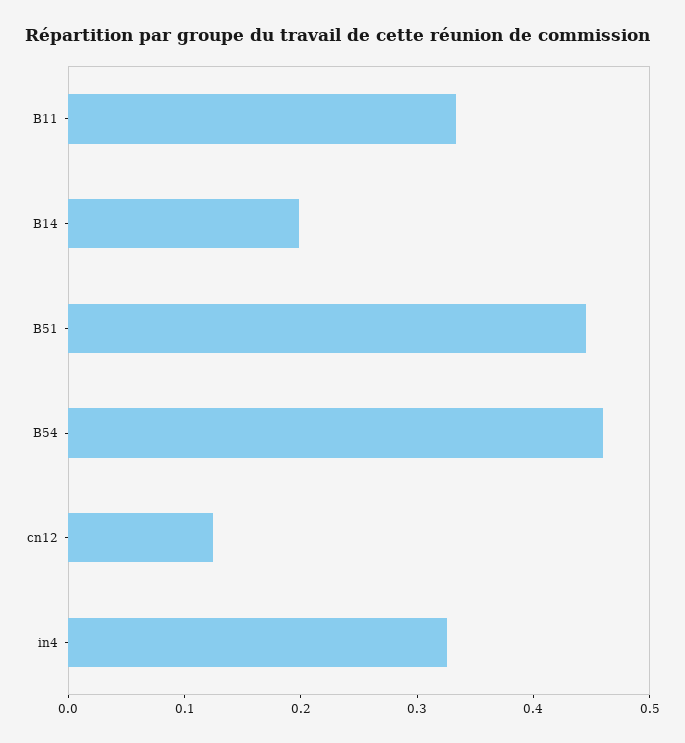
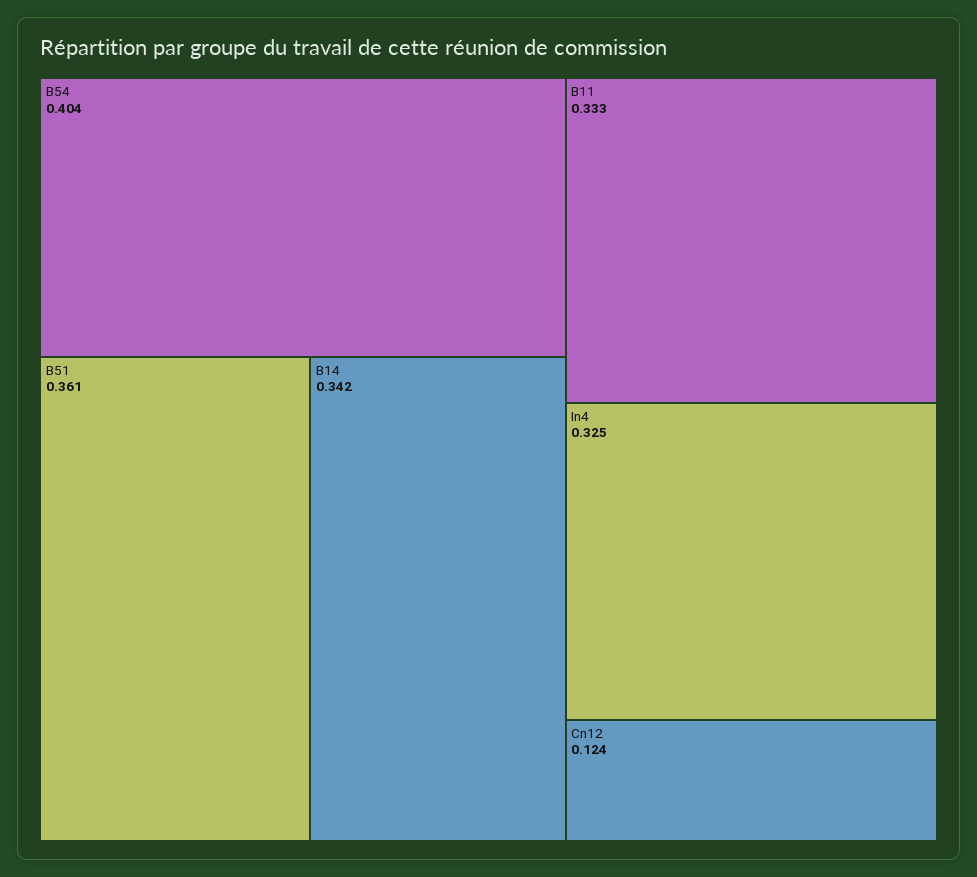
B14: 0.2 -> 0.342
B51: 0.44 -> 0.361
B54: 0.46 -> 0.404

